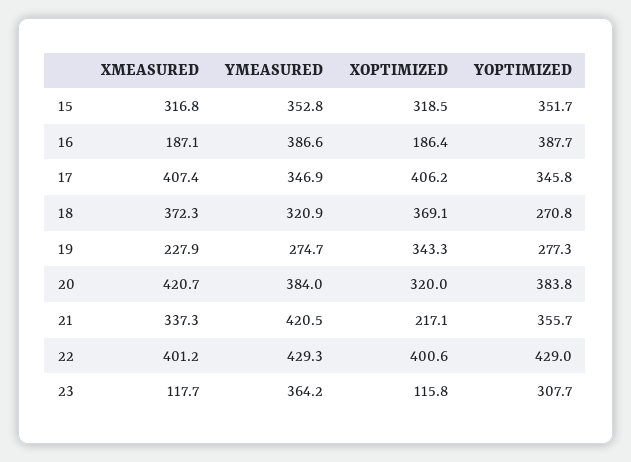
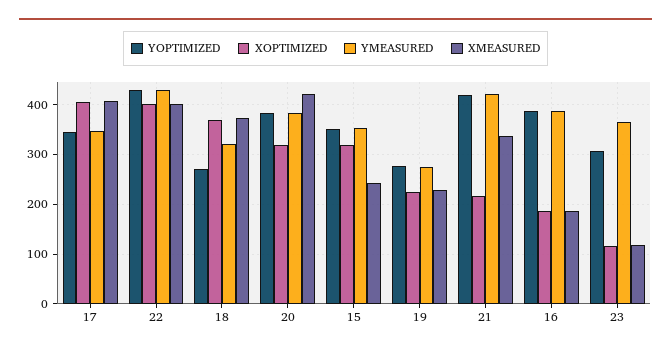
XMEASURED, 15: 316.8 -> 240
XOPTIMIZED, 19: 343.3 -> 220
YOPTIMIZED, 21: 355.7 -> 420

